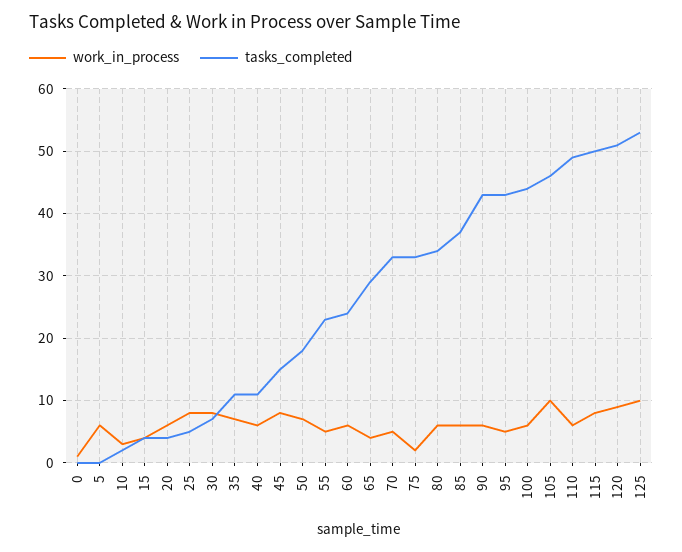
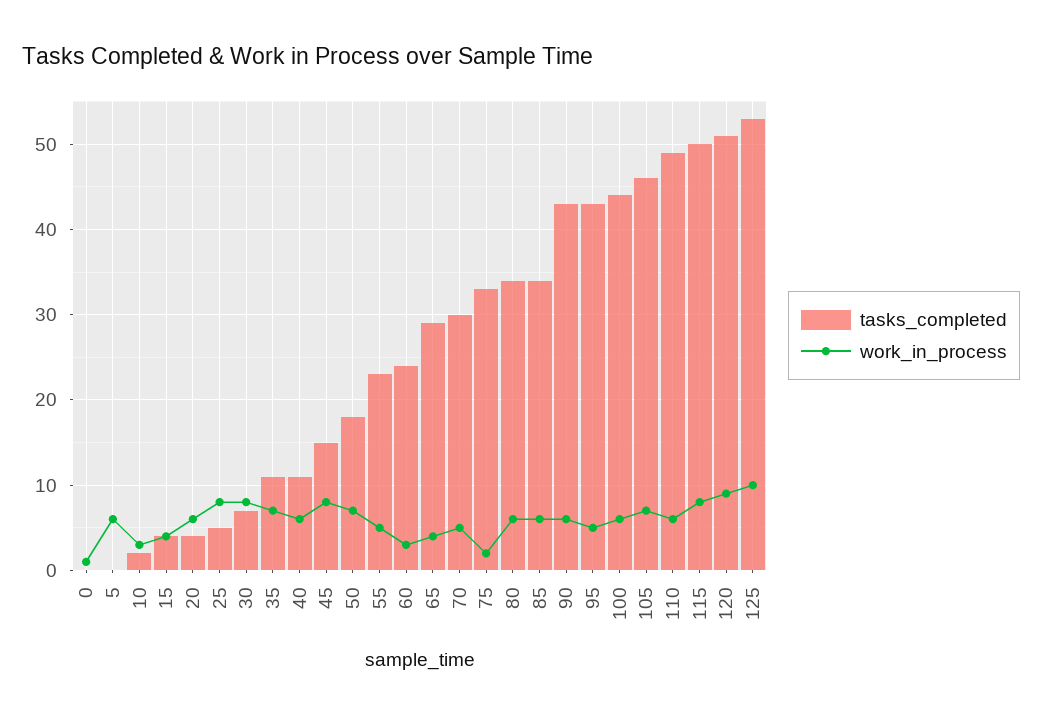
work_in_process, 60: 6 -> 3
tasks_completed, 70: 33 -> 30
tasks_completed, 85: 37 -> 34
work_in_process, 105: 10 -> 7

